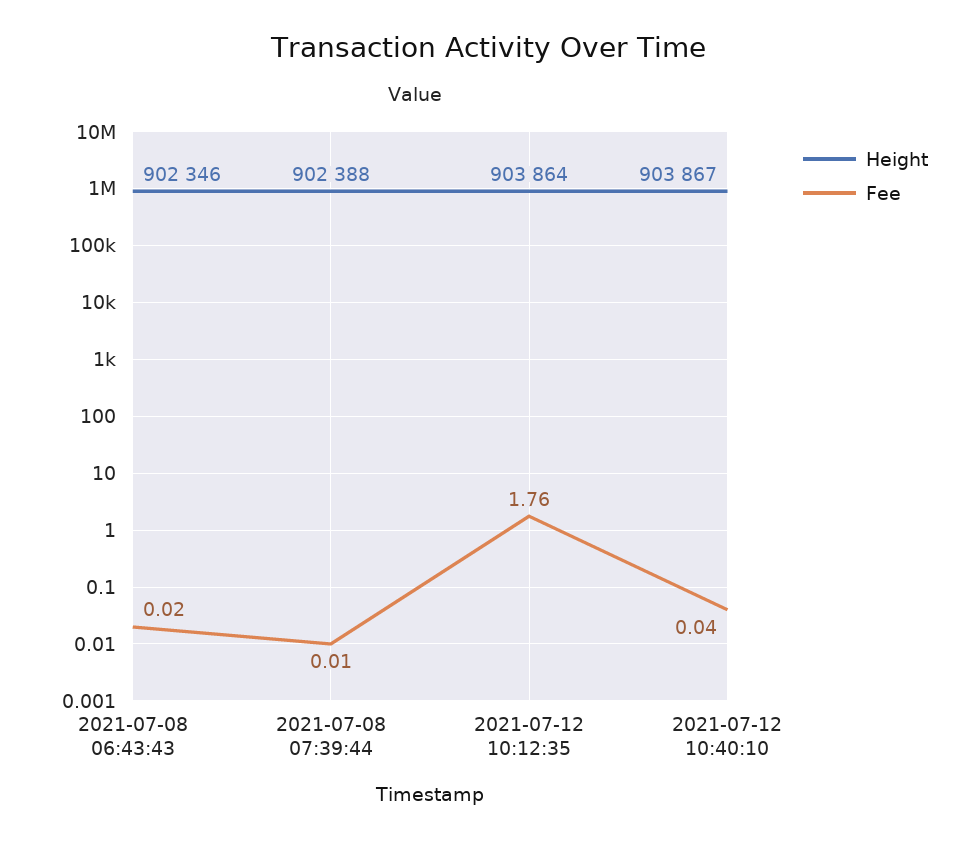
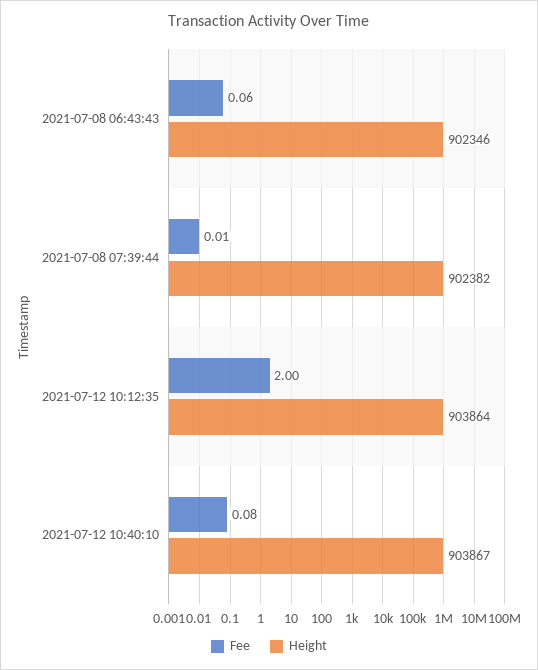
Fee, 2021-07-08 06:43:43: 0.02 -> 0.06
Height, 2021-07-08 07:39:44: 902388 -> 902382
Fee, 2021-07-12 10:12:35: 1.76 -> 2
Fee, 2021-07-12 10:40:10: 0.04 -> 0.08

